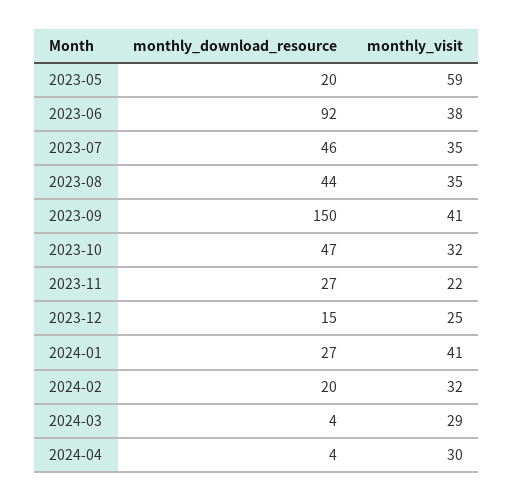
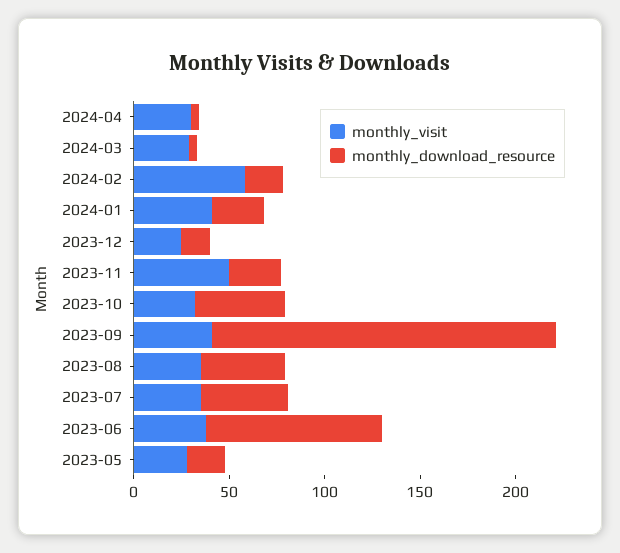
monthly_visit, 2023-05: 59 -> 30
monthly_download_resource, 2023-09: 150 -> 180
monthly_visit, 2023-11: 22 -> 50
monthly_visit, 2024-02: 32 -> 60

